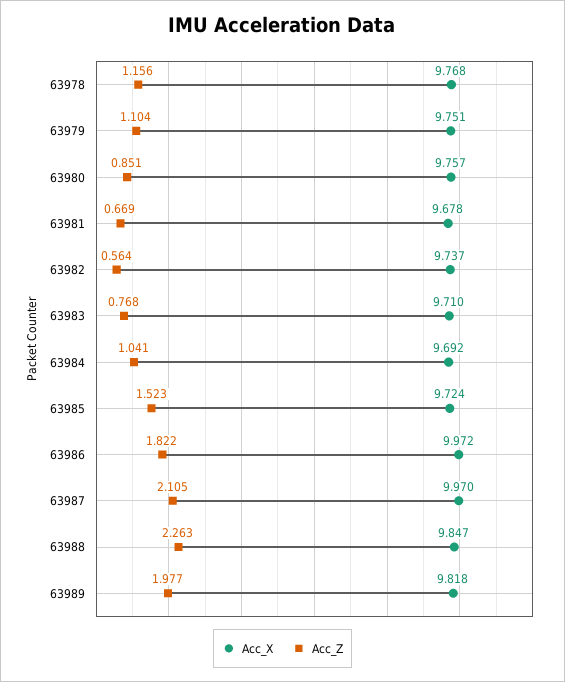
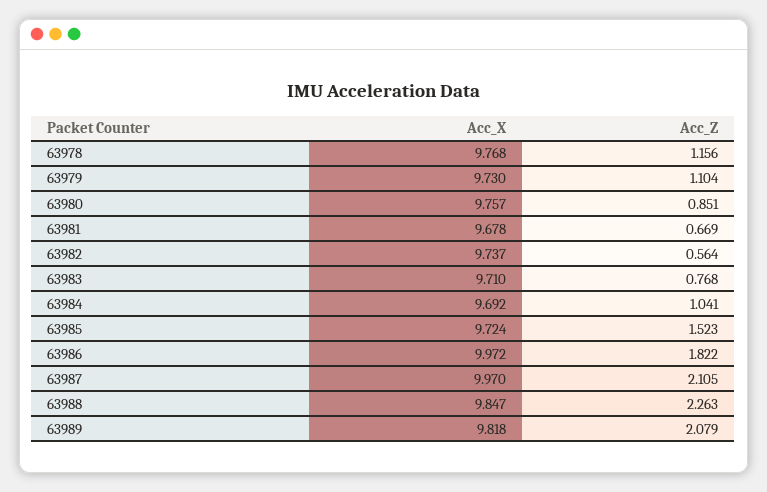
Acc_X, 63979: 9.751 -> 9.73
Acc_Z, 63989: 1.977 -> 2.079

